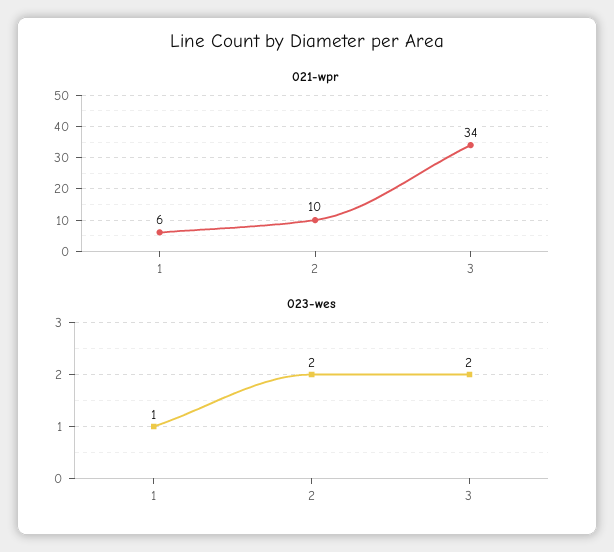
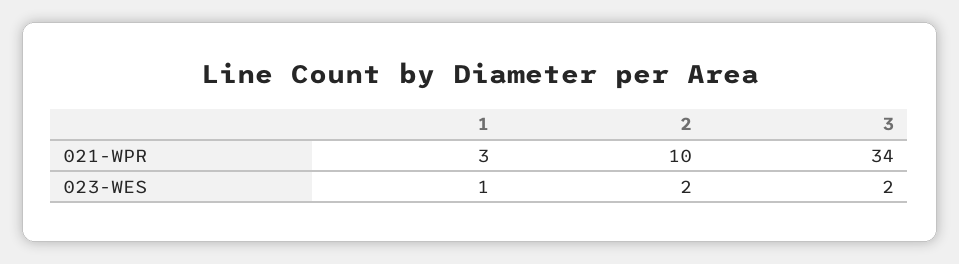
021-wpr, 1: 6 -> 3

